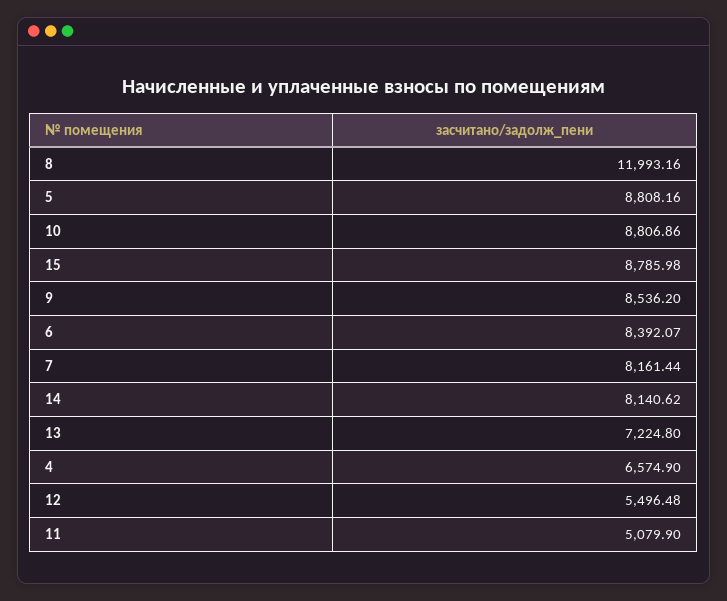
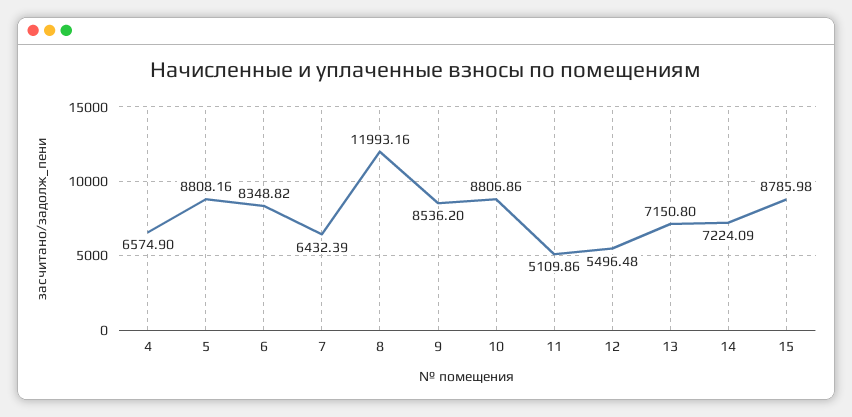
6: 8392.07 -> 8348.82
7: 8161.44 -> 6432.39
14: 8140.62 -> 7224.09
13: 7224.8 -> 7150.8
11: 5079.9 -> 5109.86

